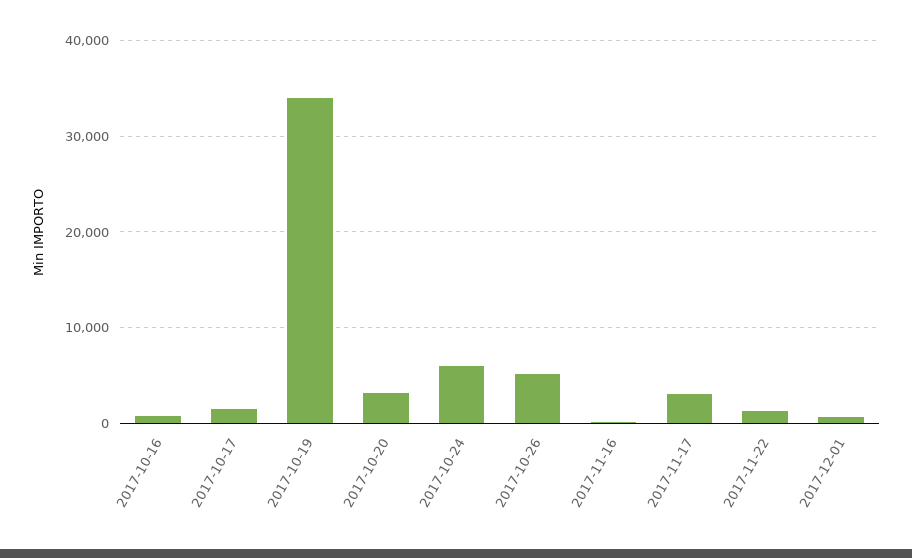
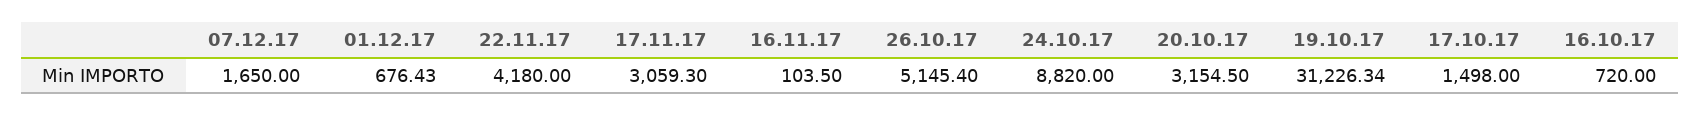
2017-10-19: 34000 -> 31226.34
2017-10-24: 6000 -> 8820
2017-11-22: 1000 -> 4180
07.12.17: none -> 1650

